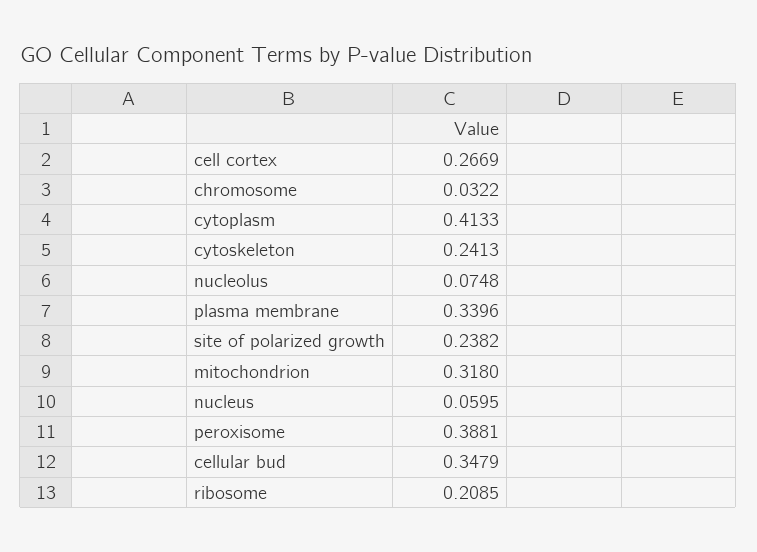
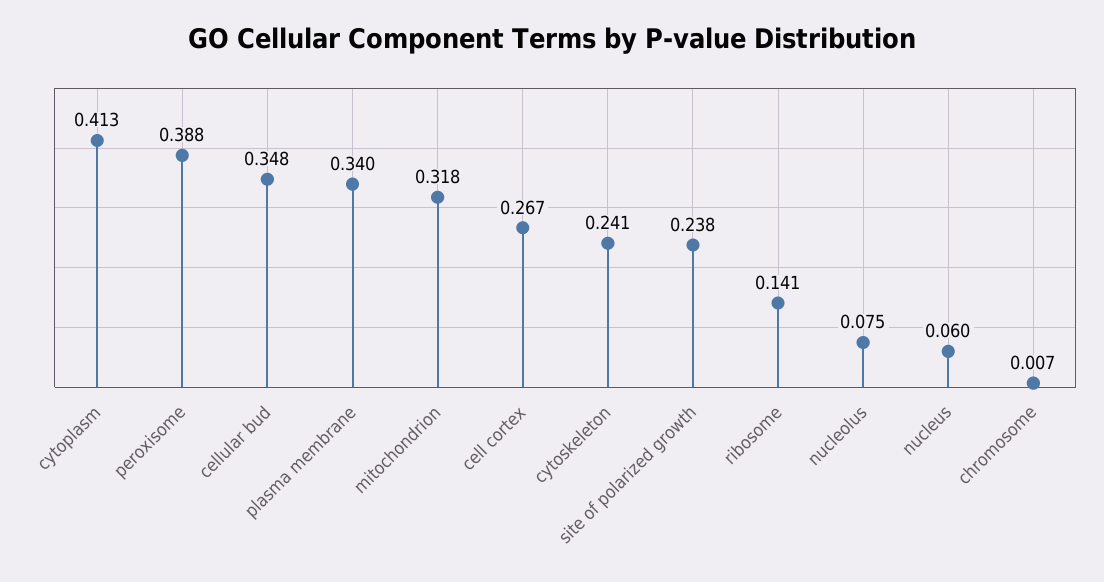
chromosome: 0.0322 -> 0.007
ribosome: 0.2085 -> 0.141

